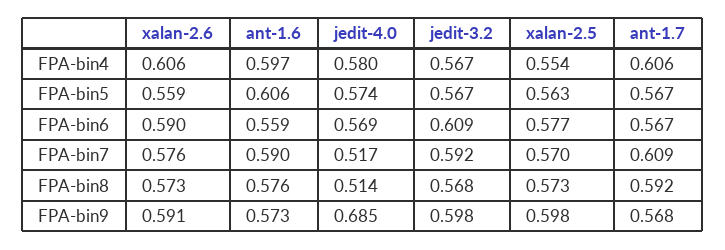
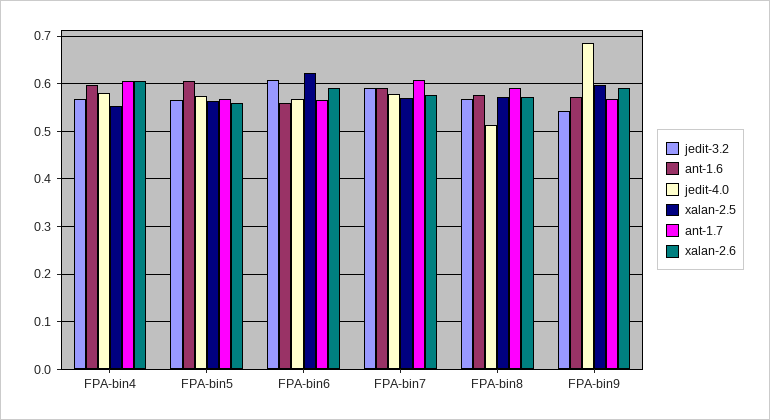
xalan-2.5, FPA-bin6: 0.577 -> 0.62
jedit-4.0, FPA-bin7: 0.517 -> 0.58
jedit-3.2, FPA-bin9: 0.598 -> 0.54

